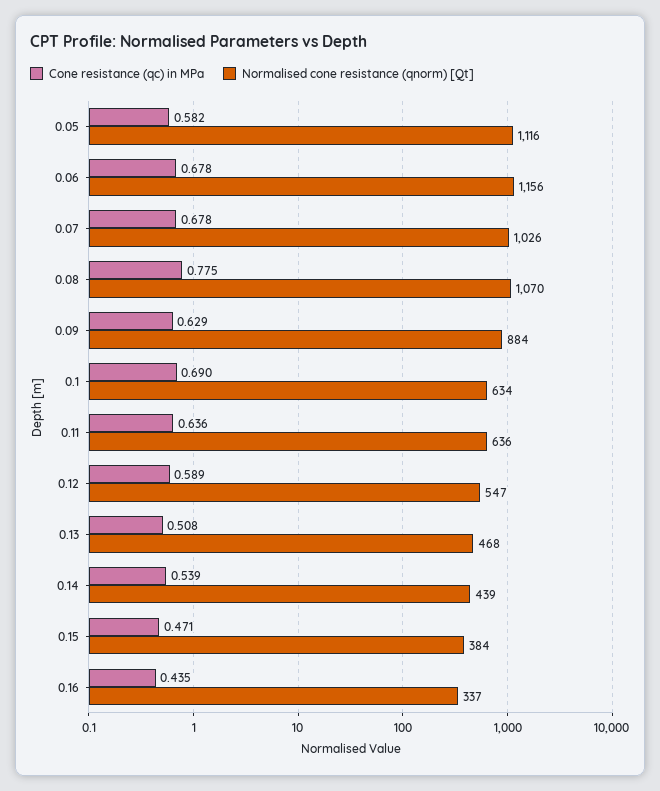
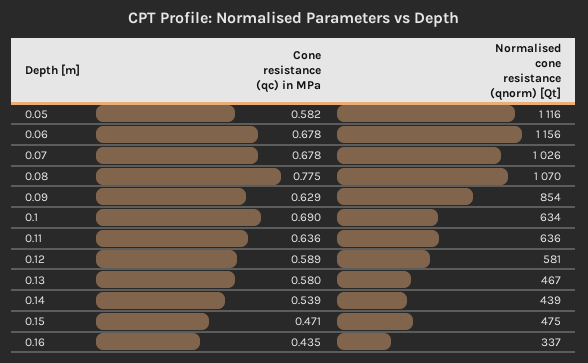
Normalised cone resistance (qnorm) [Qt], 0.09: 884 -> 854
Normalised cone resistance (qnorm) [Qt], 0.12: 547 -> 581
Cone resistance (qc) in MPa, 0.13: 0.508 -> 0.58
Normalised cone resistance (qnorm) [Qt], 0.13: 468 -> 467
Normalised cone resistance (qnorm) [Qt], 0.15: 384 -> 475

